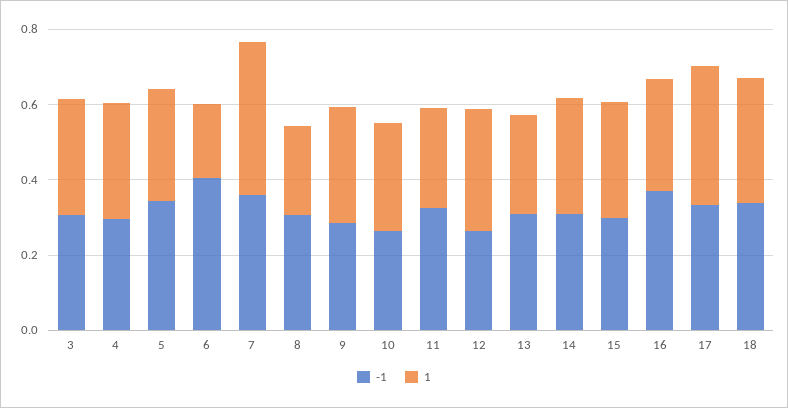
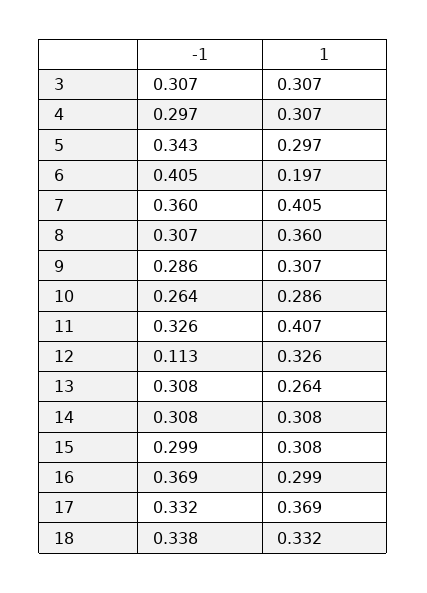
1, 8: 0.25 -> 0.36
1, 11: 0.25 -> 0.407
-1, 12: 0.25 -> 0.113

